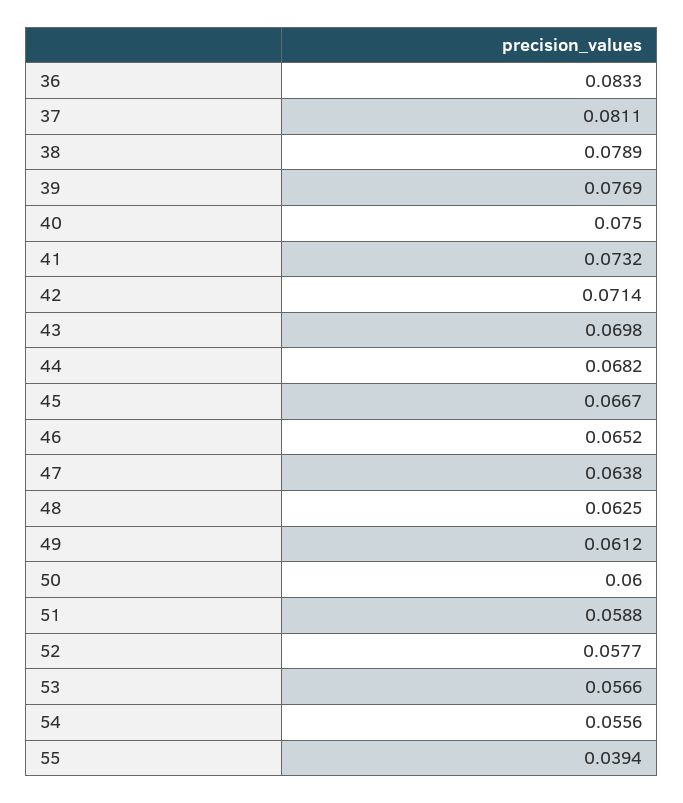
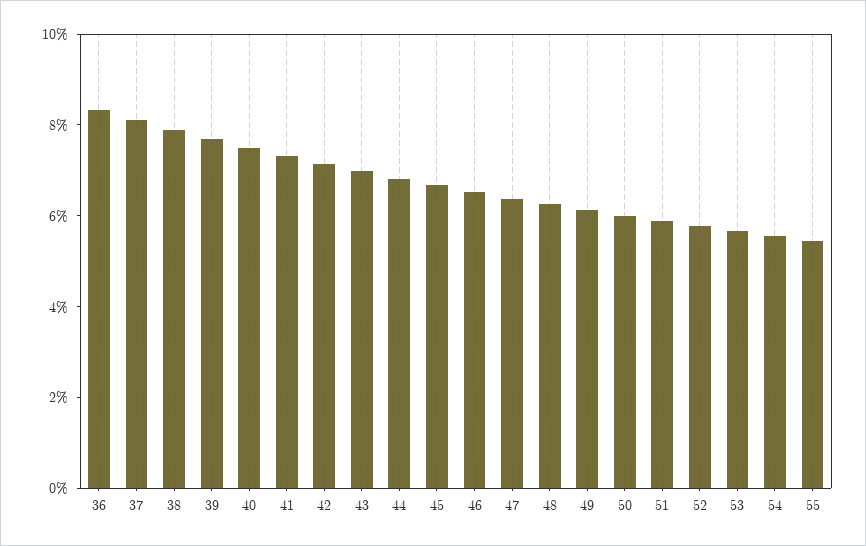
55: 0.0394 -> 0.055

